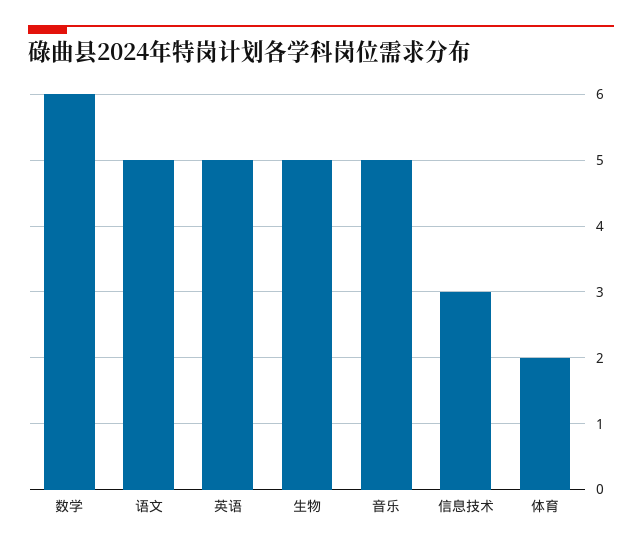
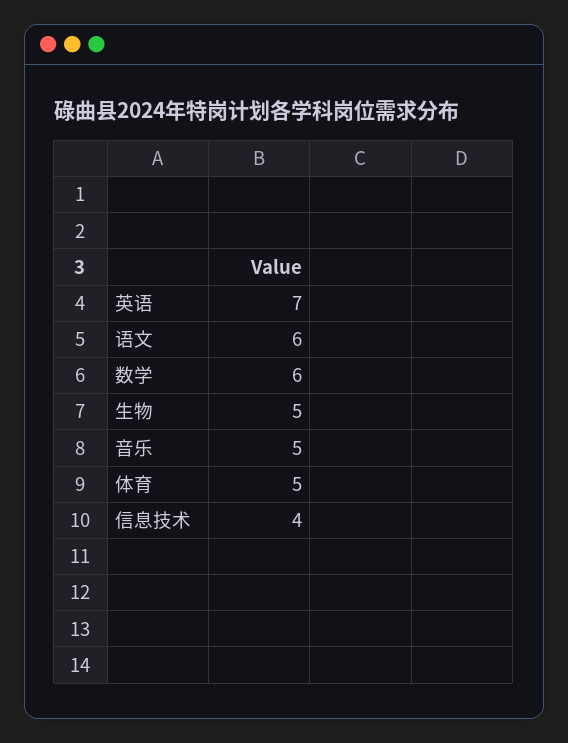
语文: 5 -> 6
英语: 5 -> 7
信息技术: 3 -> 4
体育: 2 -> 5

